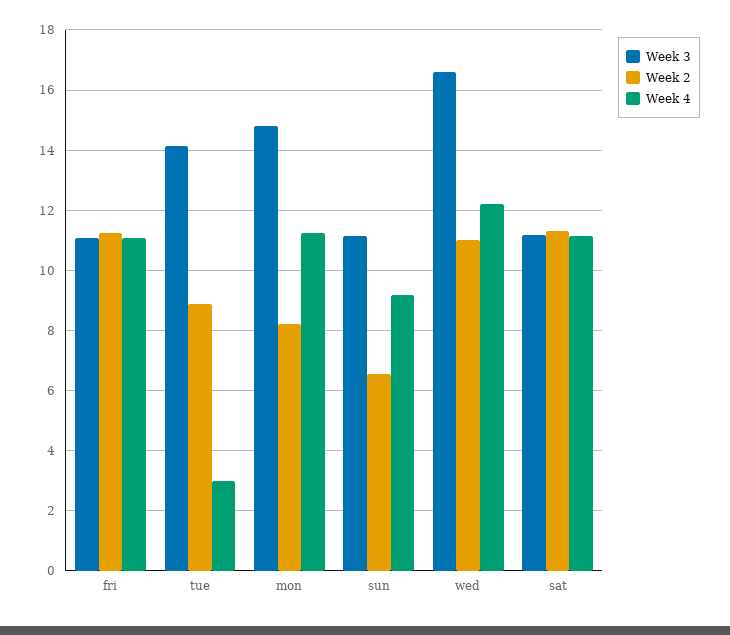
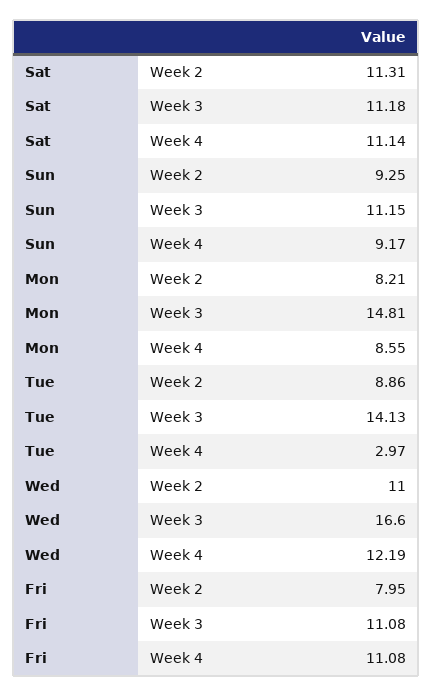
Week 2, fri: 11.2 -> 7.95
Week 4, mon: 11.2 -> 8.55
Week 2, sun: 6.6 -> 9.25

